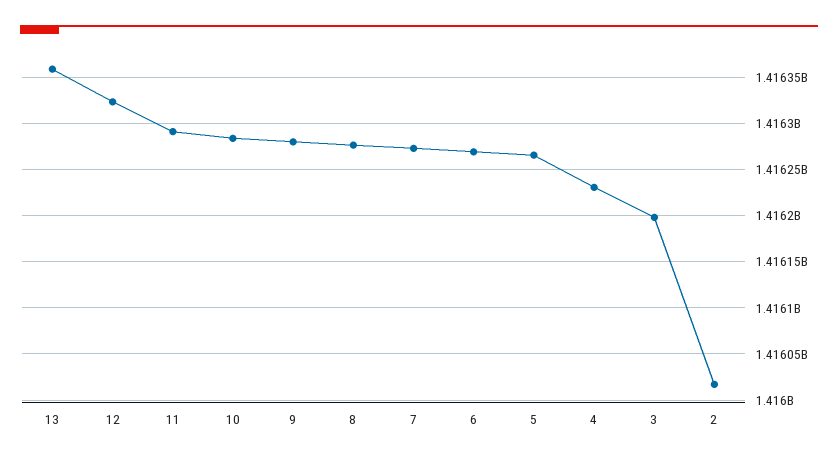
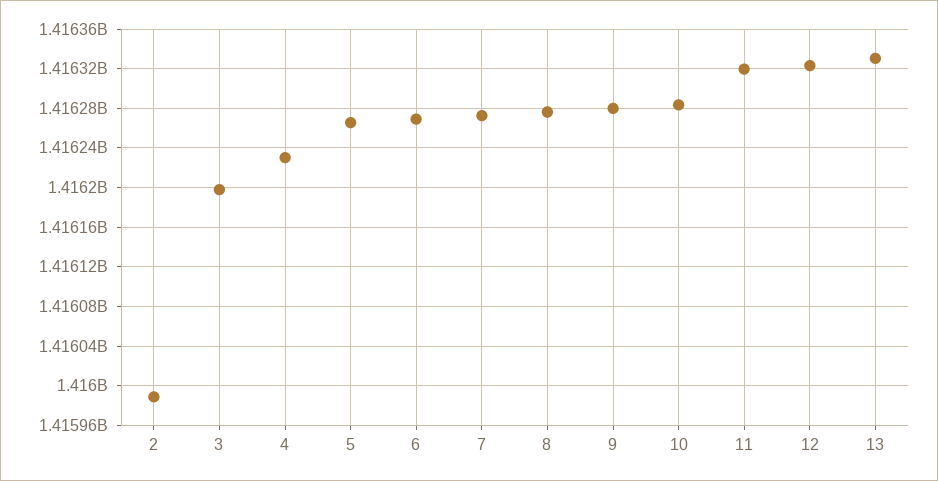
13: 1416360000 -> 1416330000
11: 1416290000 -> 1416320000
2: 1416020000 -> 1415990000

